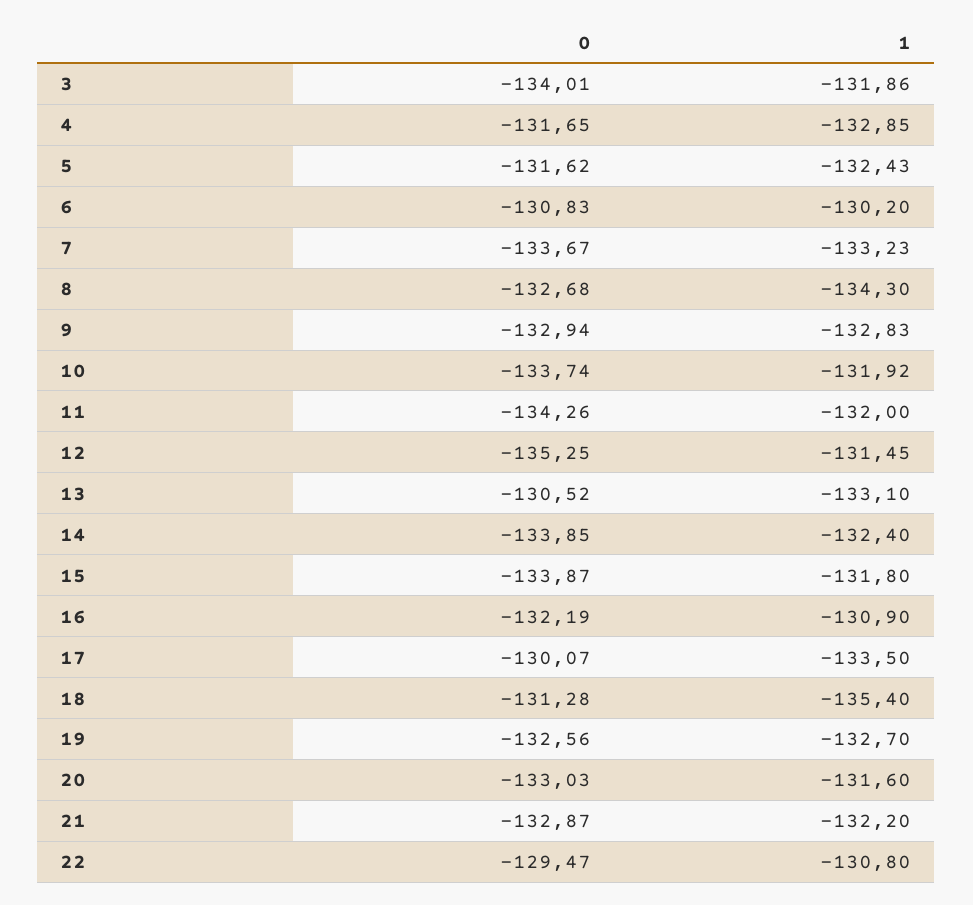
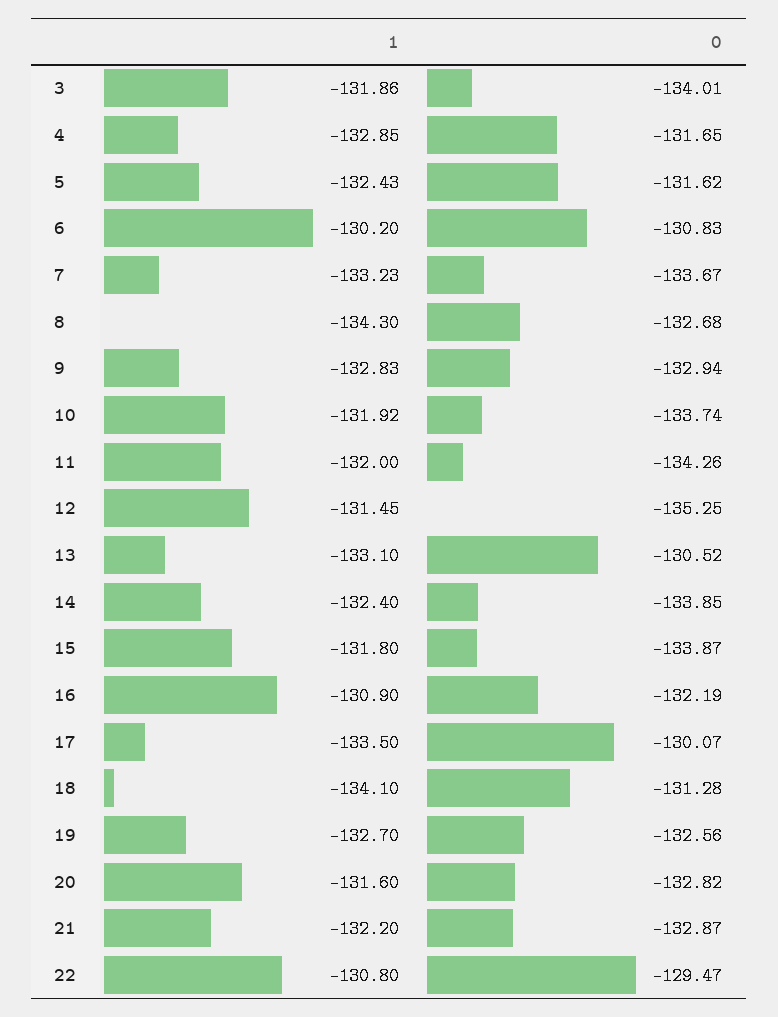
1, 18: -135.4 -> -134.1
0, 20: -133.03 -> -132.82

